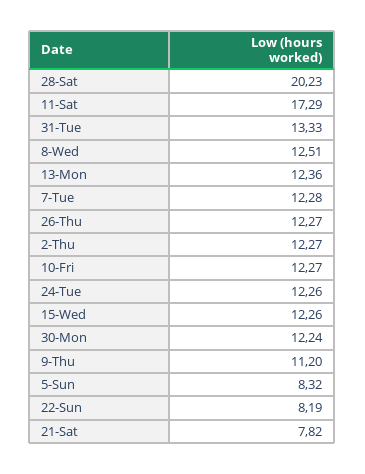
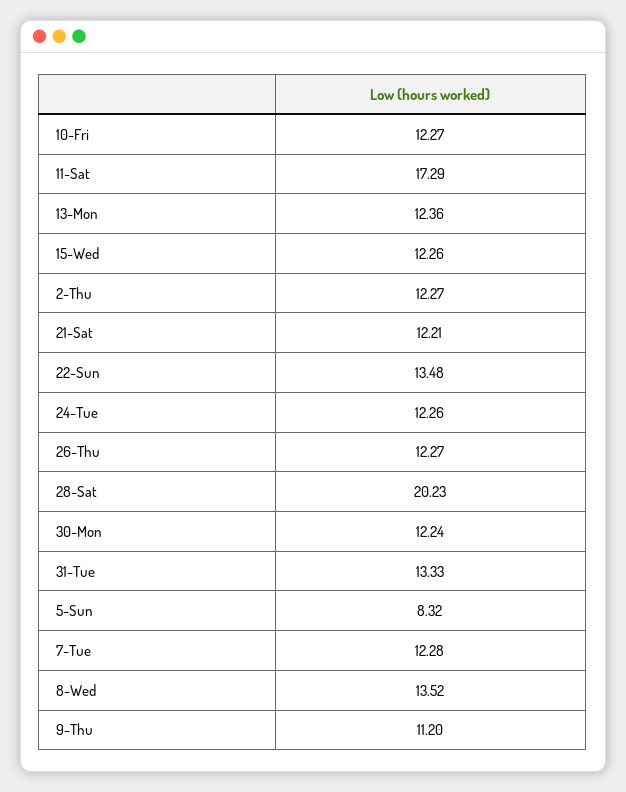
8-Wed: 12.51 -> 13.52
22-Sun: 8.19 -> 13.48
21-Sat: 7.82 -> 12.21

